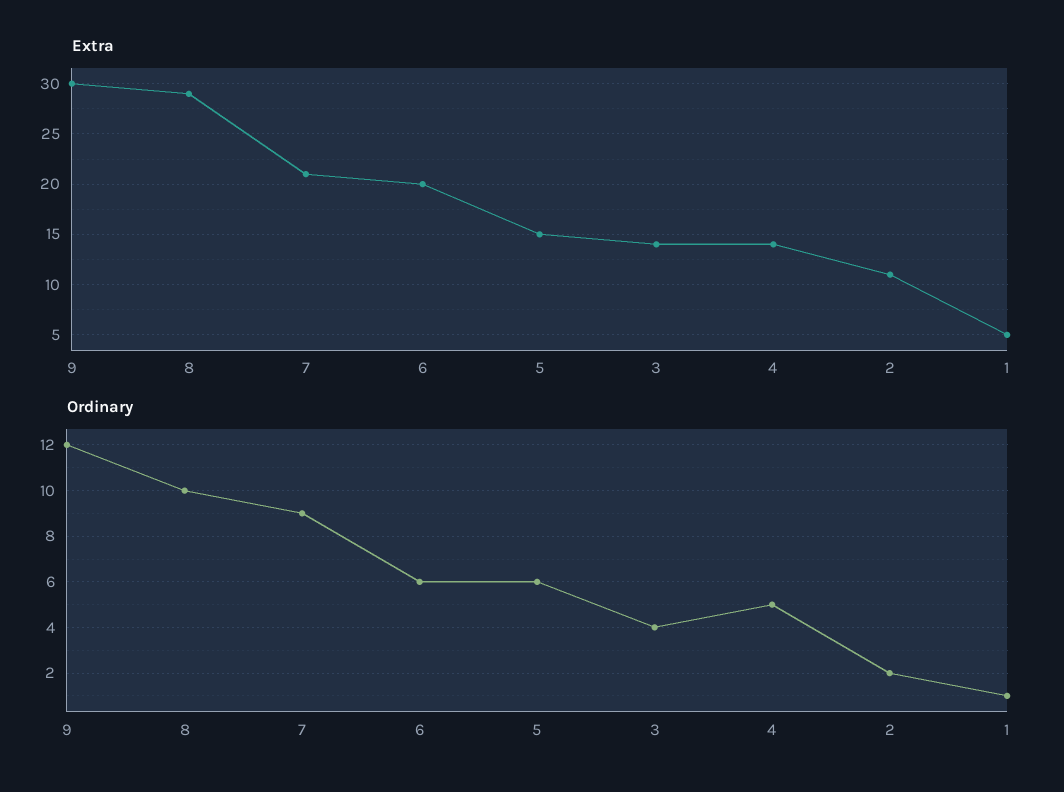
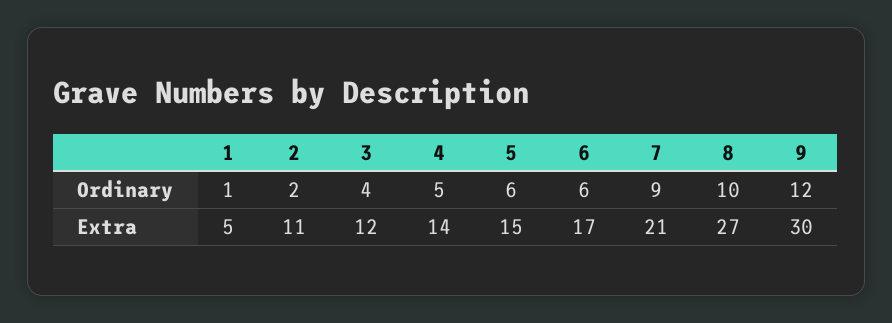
Extra, 8: 29 -> 27
Extra, 6: 20 -> 17
Extra, 3: 14 -> 12

